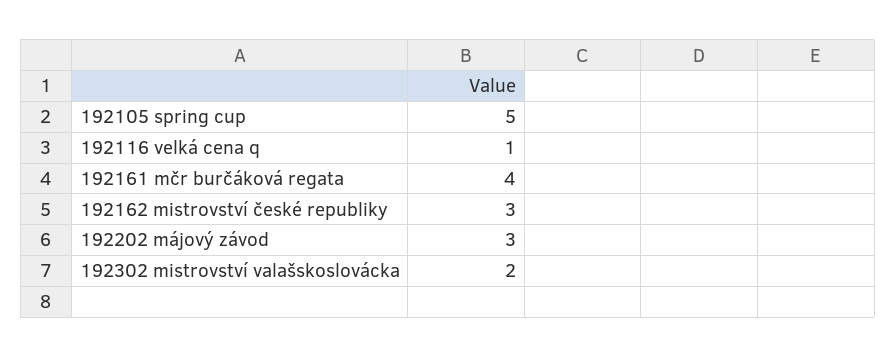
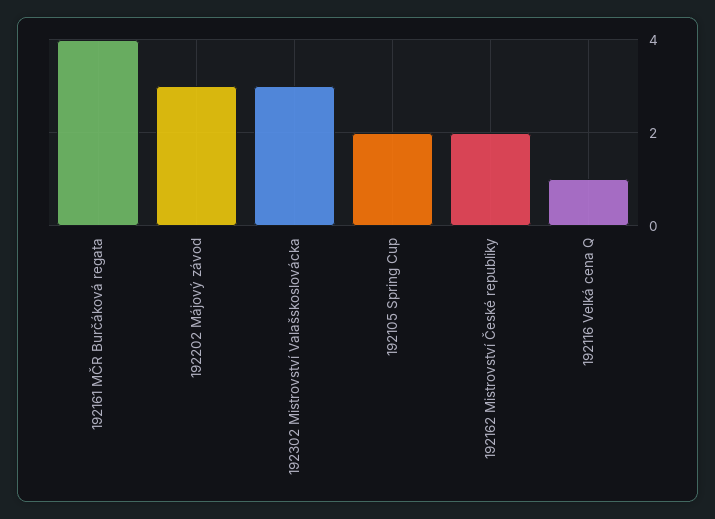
192105 spring cup: 5 -> 2
192162 mistrovství české republiky: 3 -> 2
192302 mistrovství valašskoslovácka: 2 -> 3

